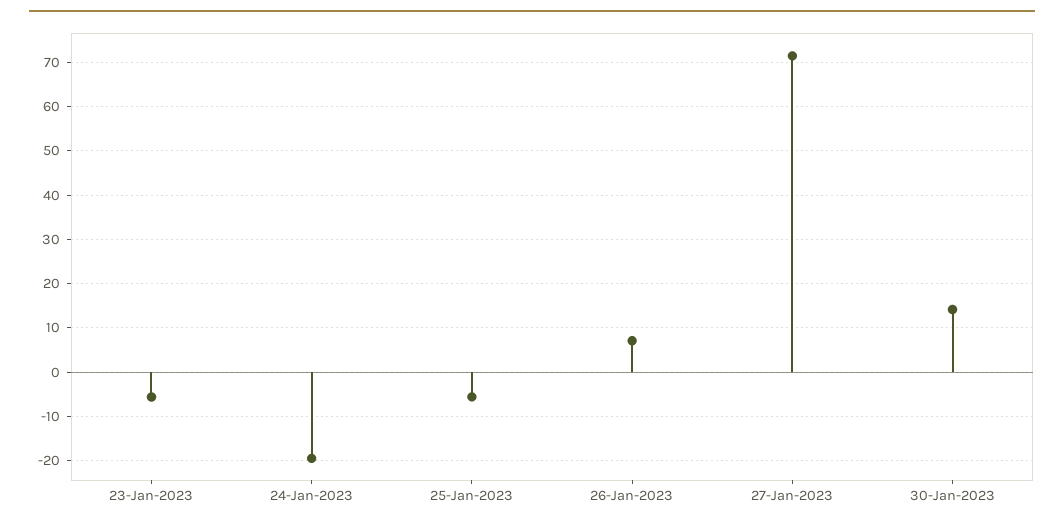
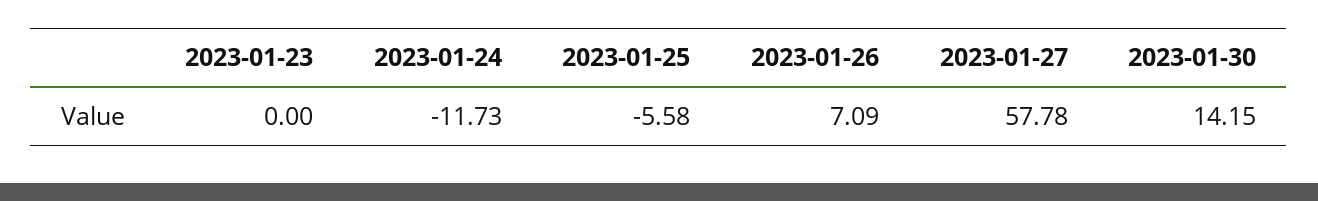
23-Jan-2023: -6 -> 0
24-Jan-2023: -20 -> -11.73
27-Jan-2023: 72 -> 57.78

